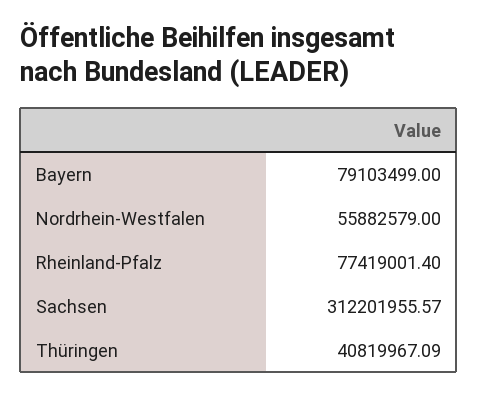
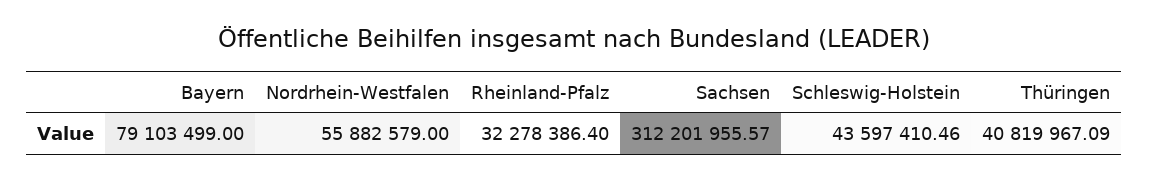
Rheinland-Pfalz: 77419001.4 -> 32278386.4
Schleswig-Holstein: none -> 43597410.46

